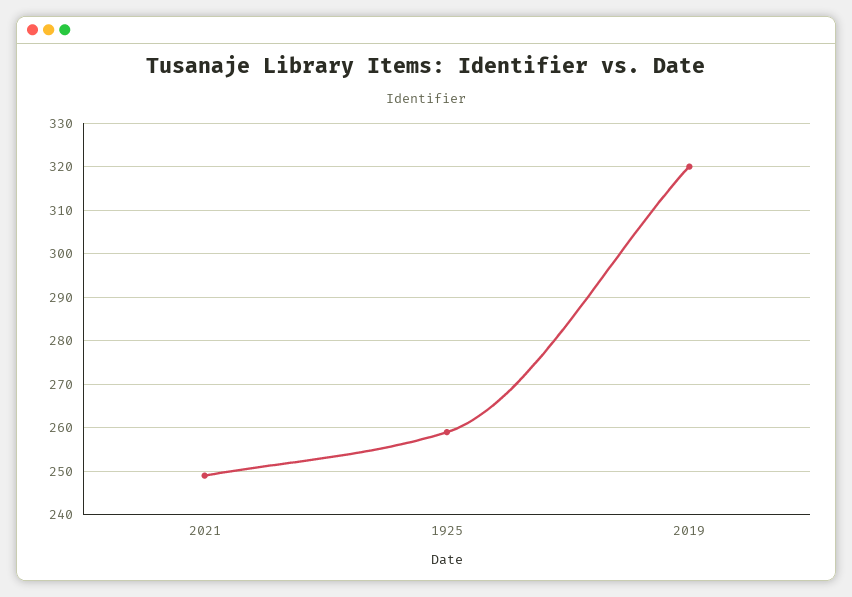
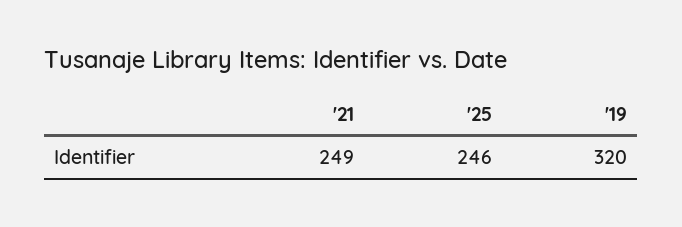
1925: 260 -> 246

